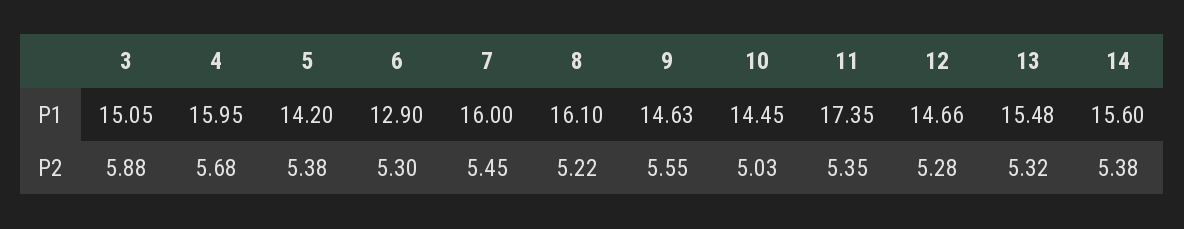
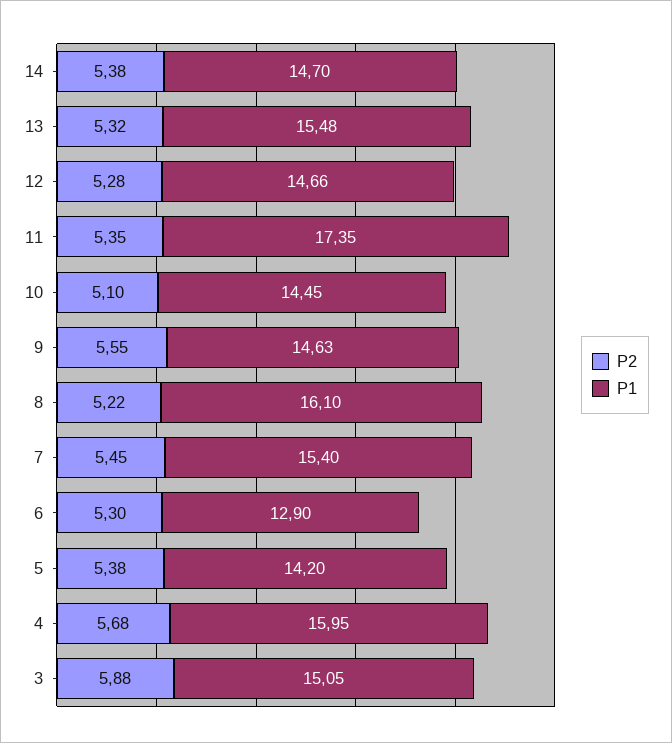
P1, 7: 16 -> 15.4
P1, 14: 15.6 -> 14.7
P2, 10: 5.03 -> 5.1

